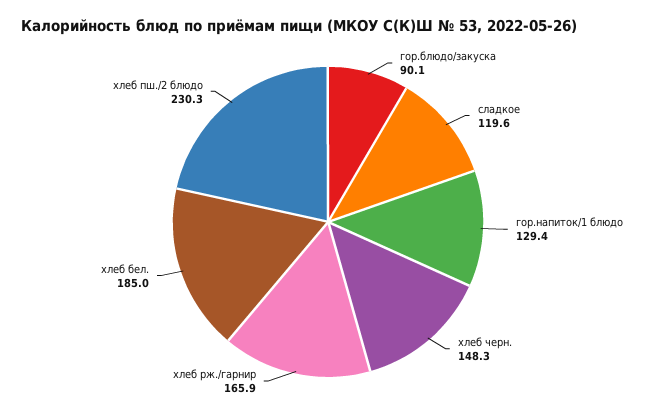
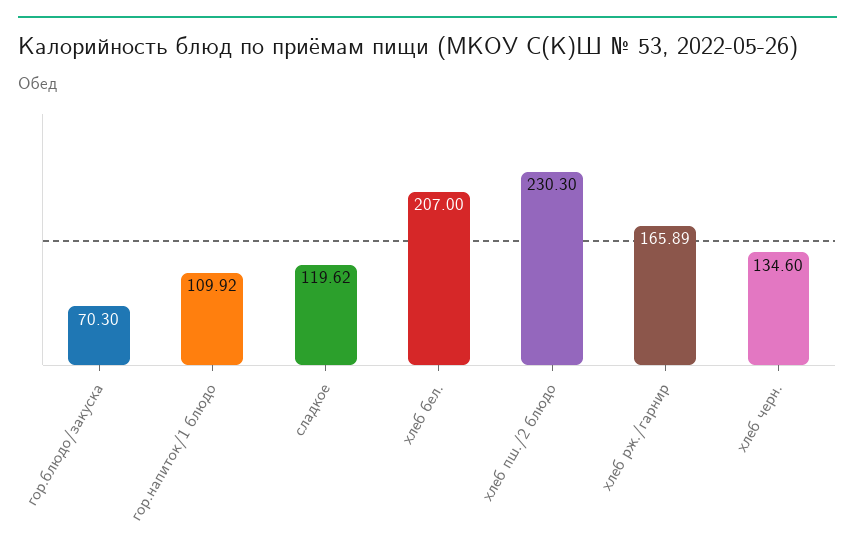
гор.блюдо/закуска: 90.1 -> 70.3
гор.напиток/1 блюдо: 129.4 -> 109.92
хлеб черн.: 148.3 -> 134.6
хлеб бел.: 185 -> 207

